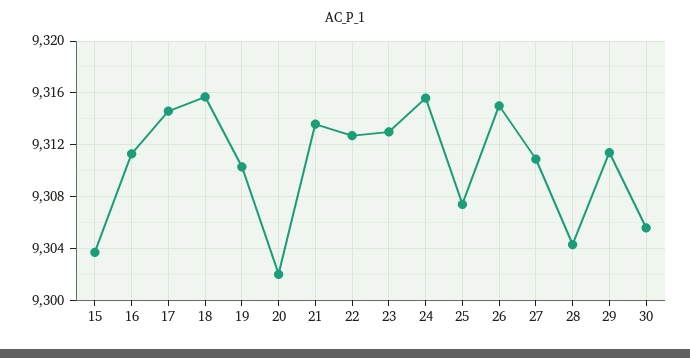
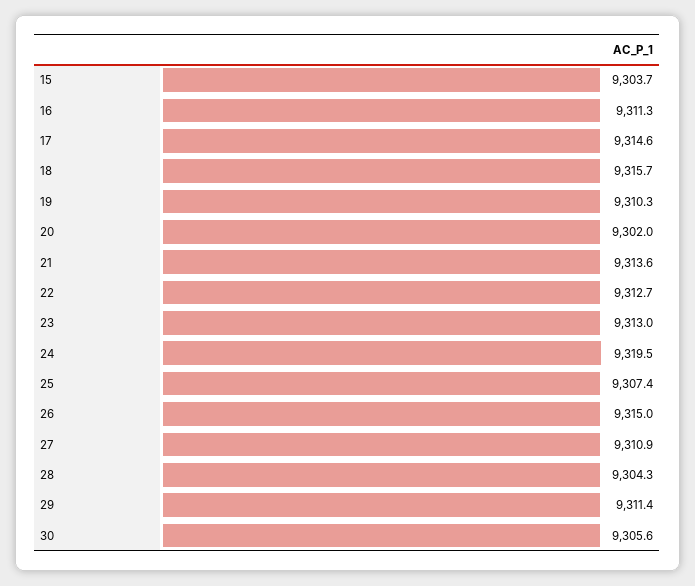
24: 9315.5 -> 9319.5

